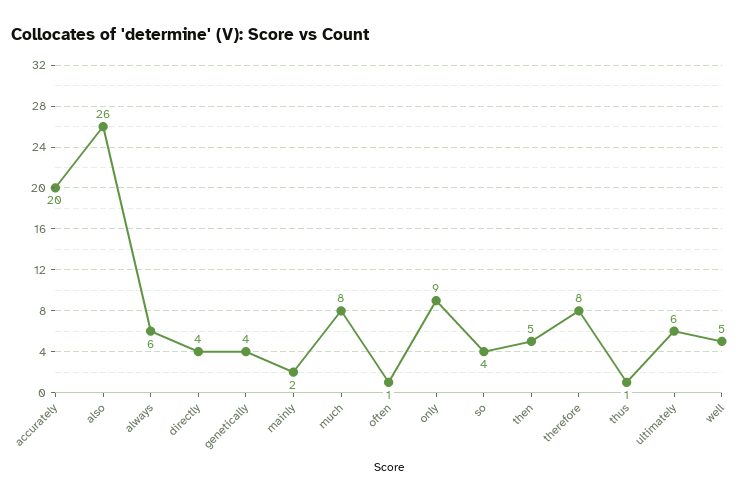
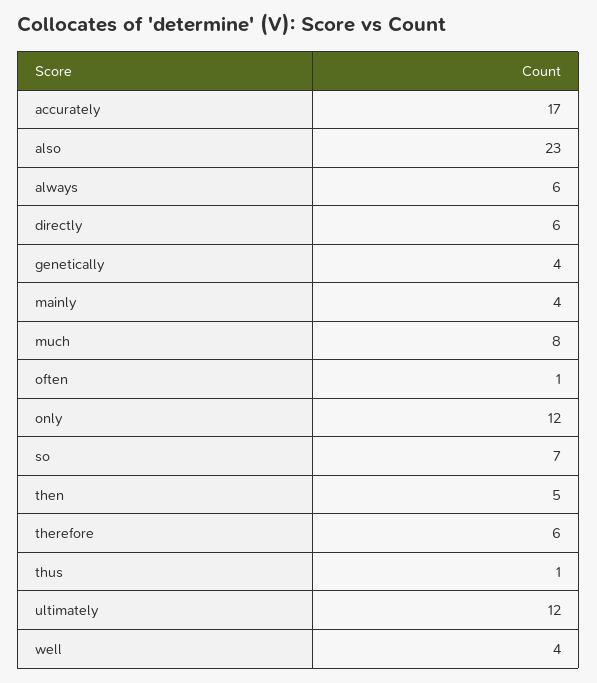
accurately: 20 -> 17
also: 26 -> 23
directly: 4 -> 6
mainly: 2 -> 4
only: 9 -> 12
so: 4 -> 7
therefore: 8 -> 6
ultimately: 6 -> 12
well: 5 -> 4

